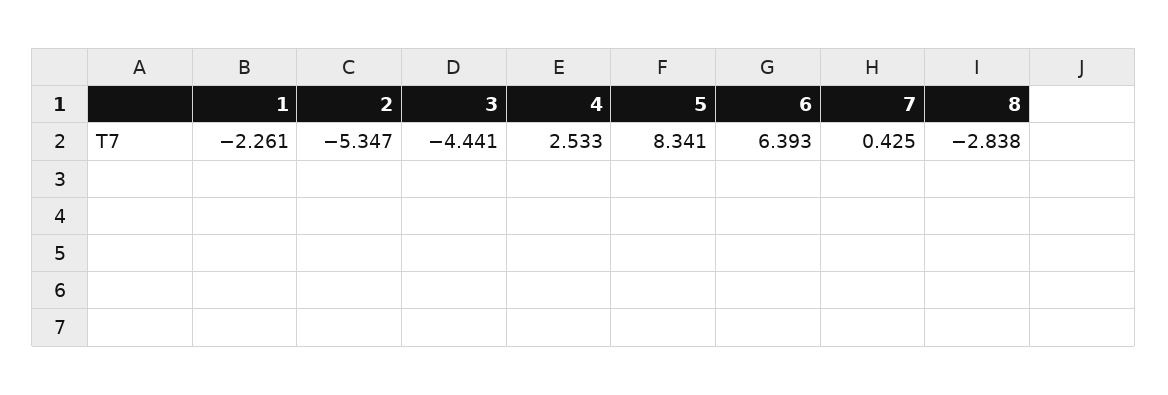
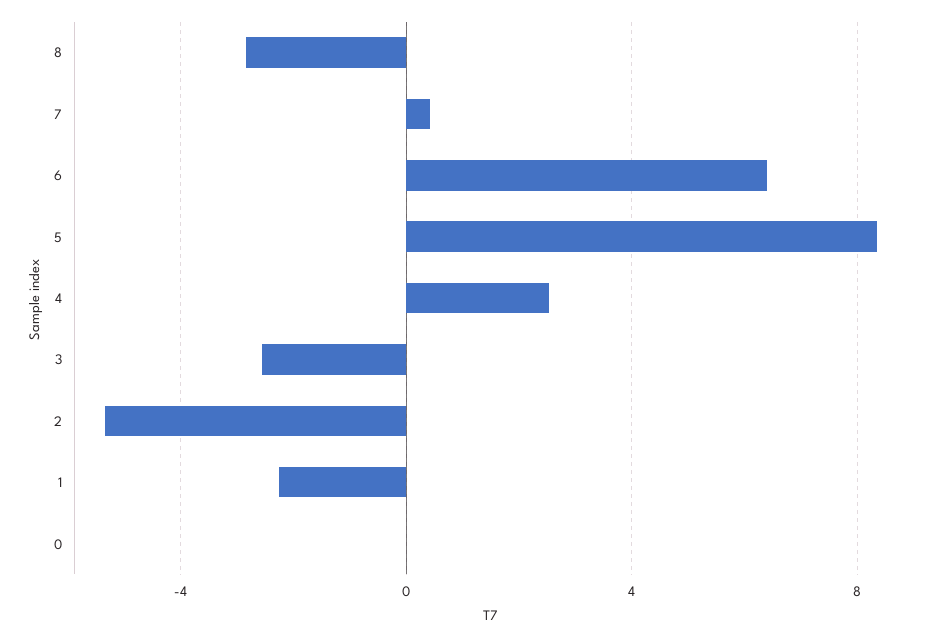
3: -4.441 -> -2.5
0: none -> 0

